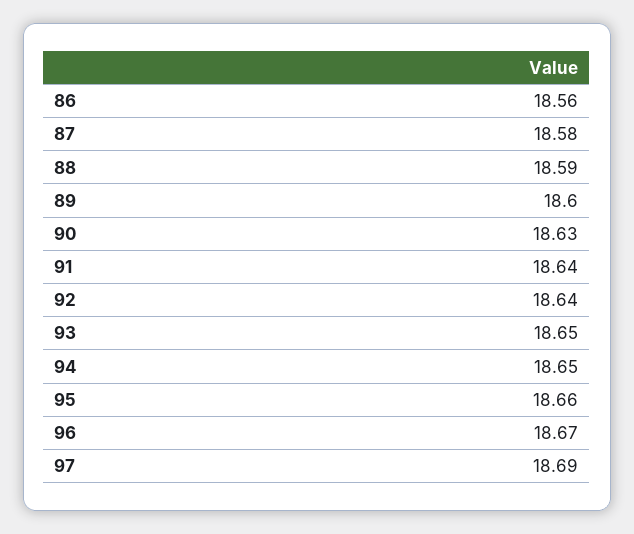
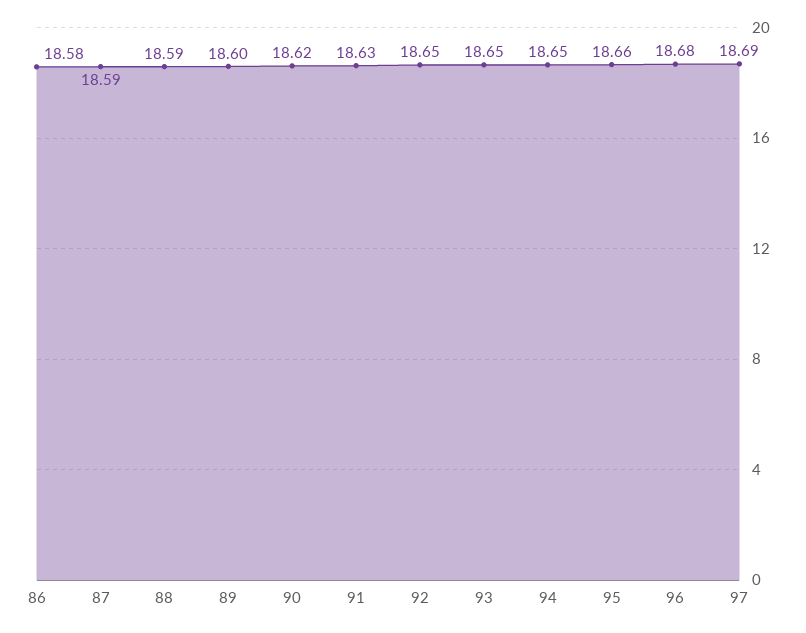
86: 18.56 -> 18.58
87: 18.58 -> 18.59
90: 18.63 -> 18.62
91: 18.64 -> 18.63
92: 18.64 -> 18.65
96: 18.67 -> 18.68

